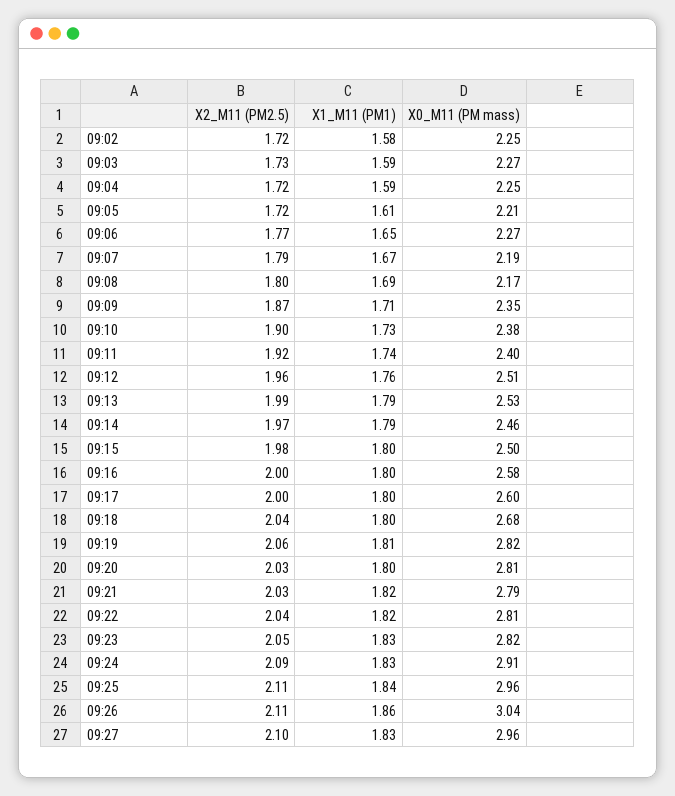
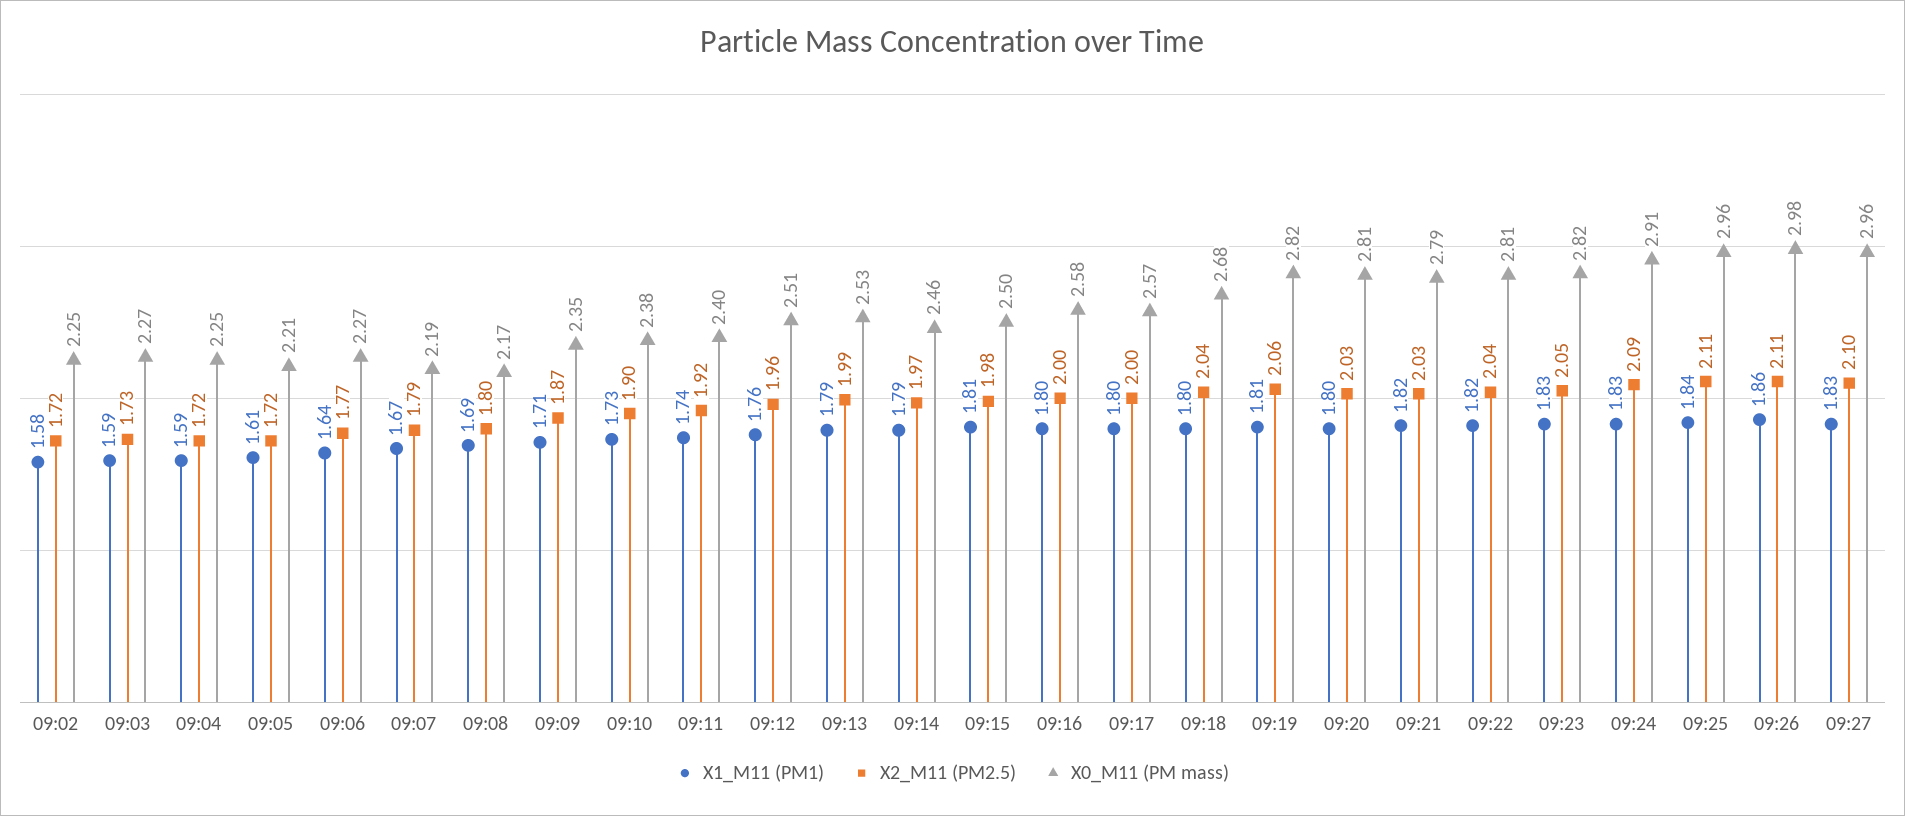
X1_M11 (PM1), 09:06: 1.65 -> 1.64
X1_M11 (PM1), 09:15: 1.8 -> 1.81
X0_M11 (PM mass), 09:17: 2.6 -> 2.57
X0_M11 (PM mass), 09:26: 3.04 -> 2.98

